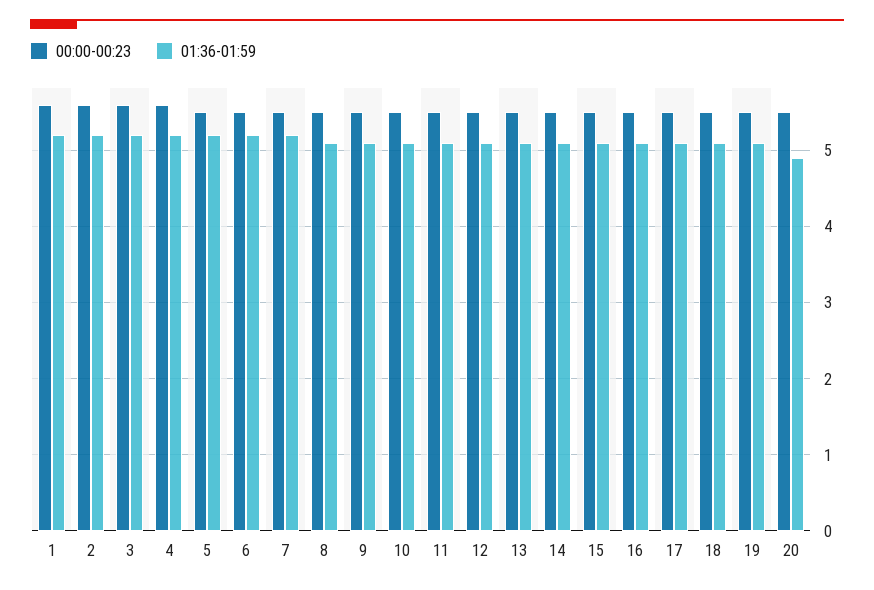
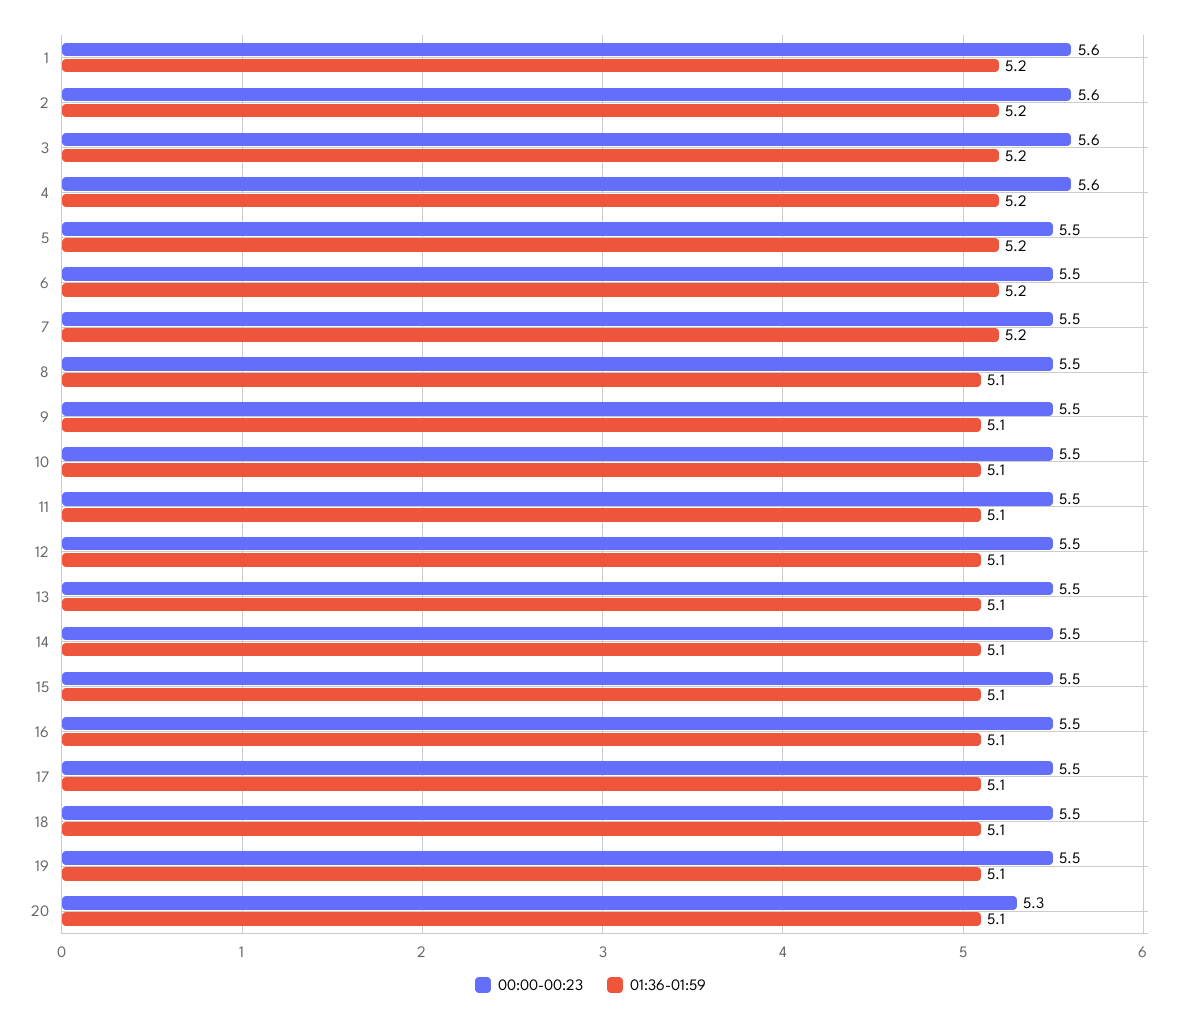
00:00-00:23, 20: 5.5 -> 5.3
01:36-01:59, 20: 4.9 -> 5.1

